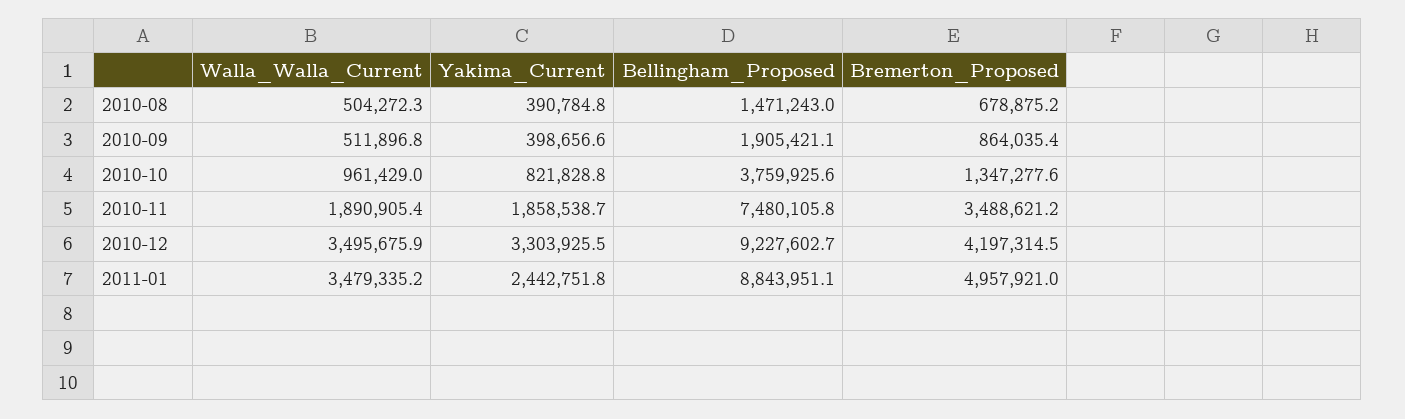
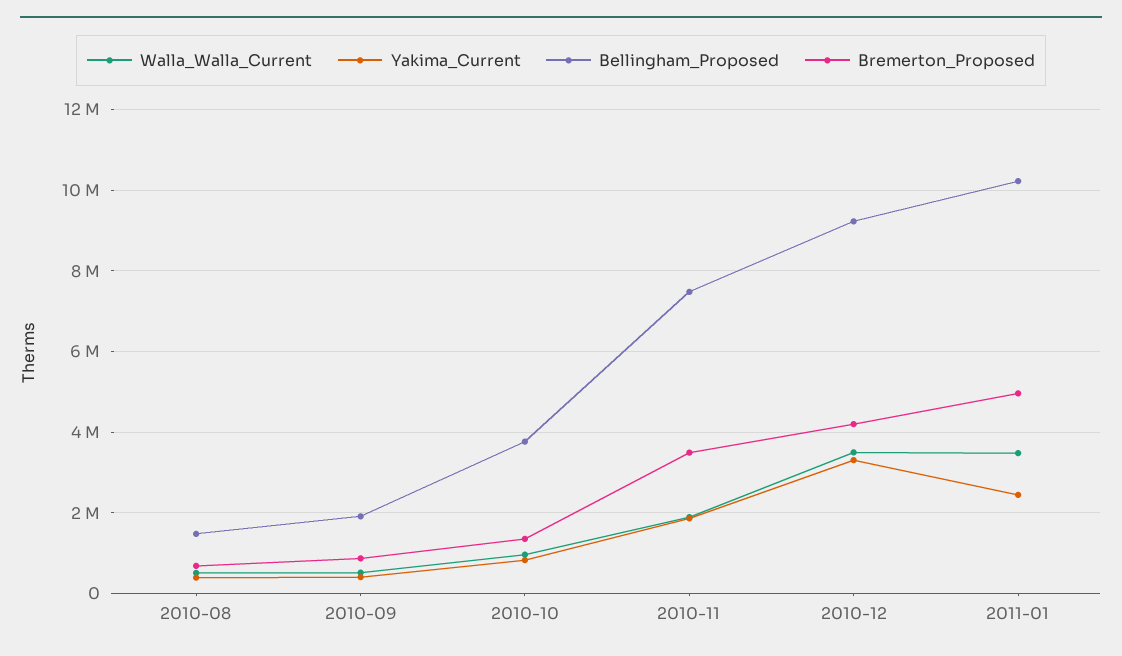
Bellingham_Proposed, 2011-01: 8843951.1 -> 10200000

